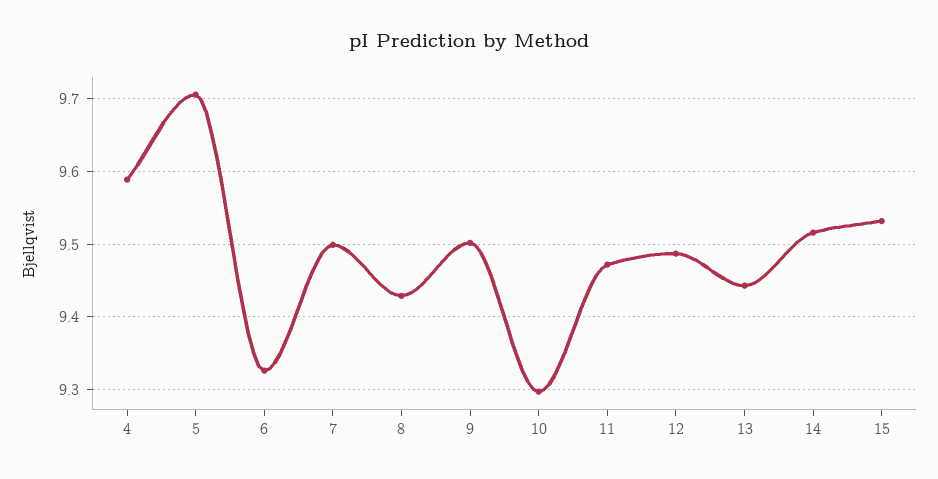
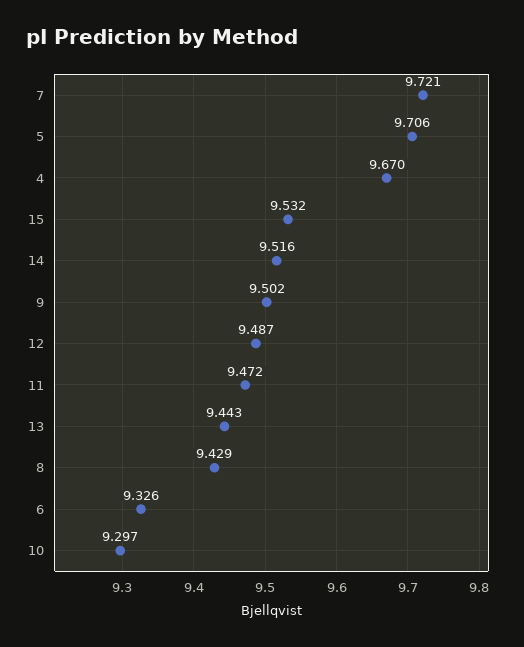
4: 9.59 -> 9.67
7: 9.5 -> 9.721

